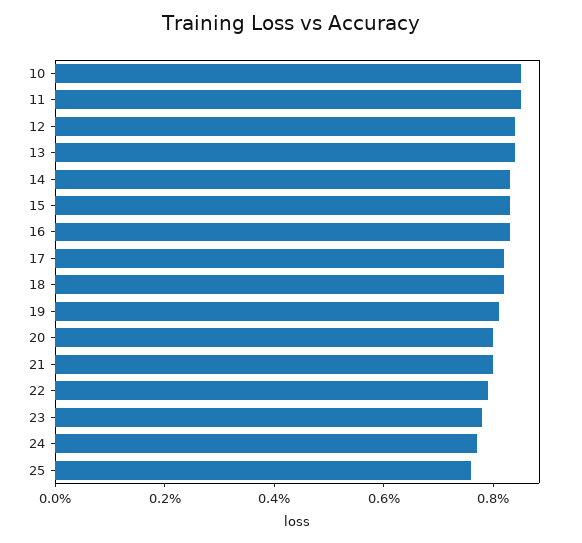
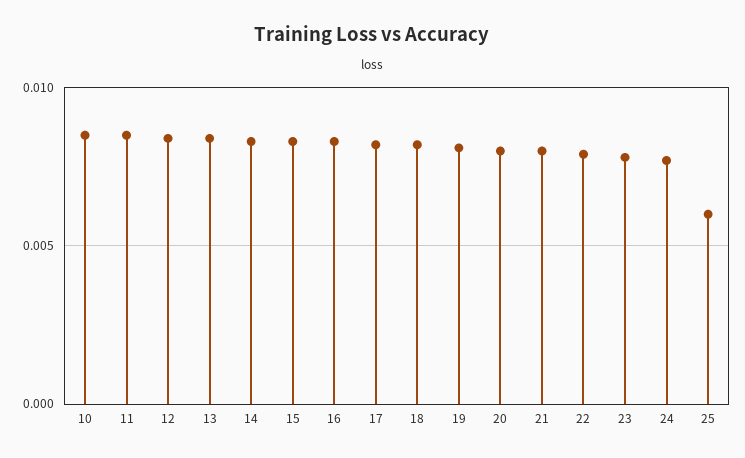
25: 0.0075 -> 0.006

